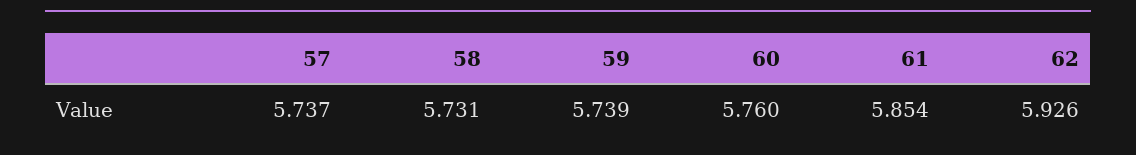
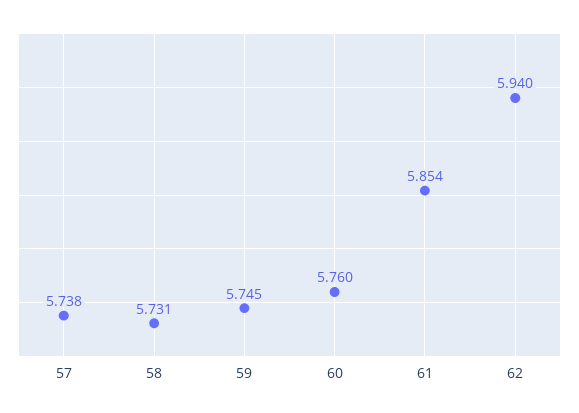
57: 5.737 -> 5.738
59: 5.739 -> 5.745
62: 5.926 -> 5.94

